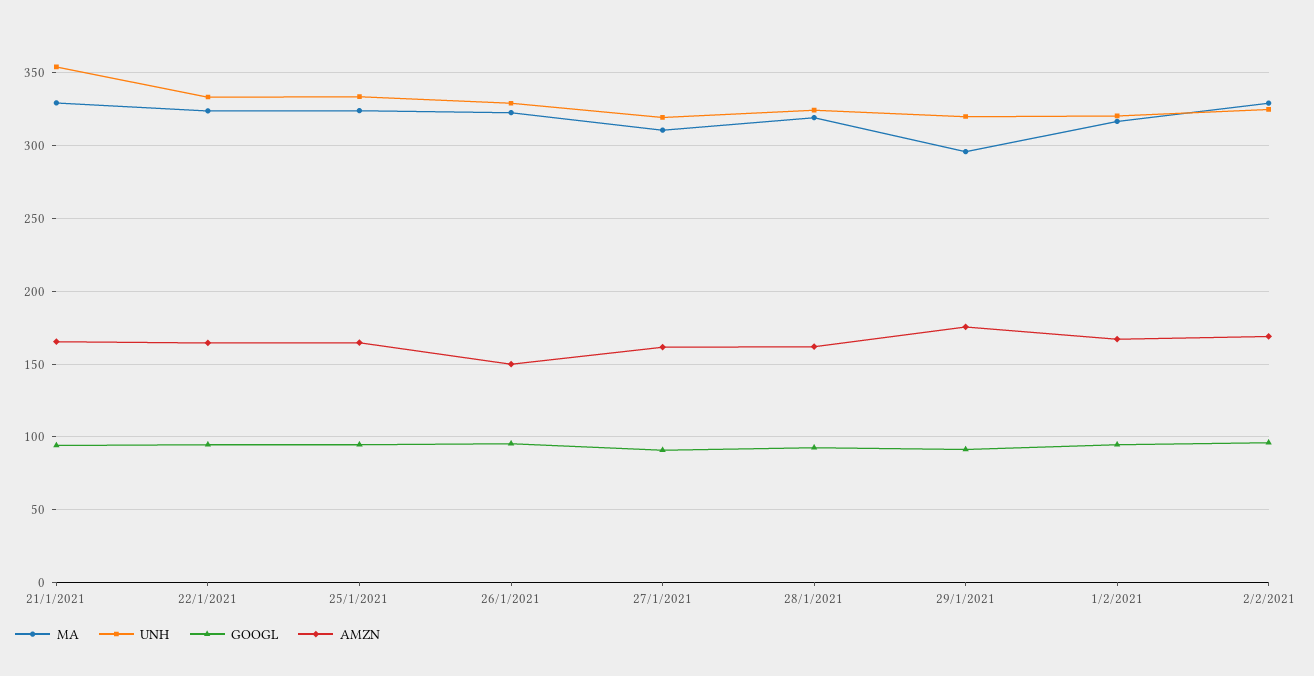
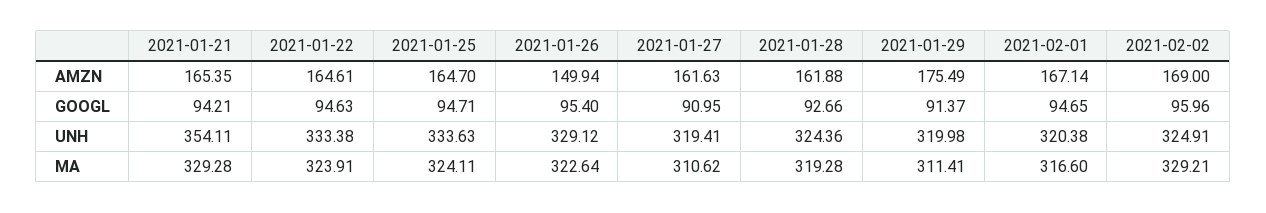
MA, 29/1/2021: 295 -> 311.41

